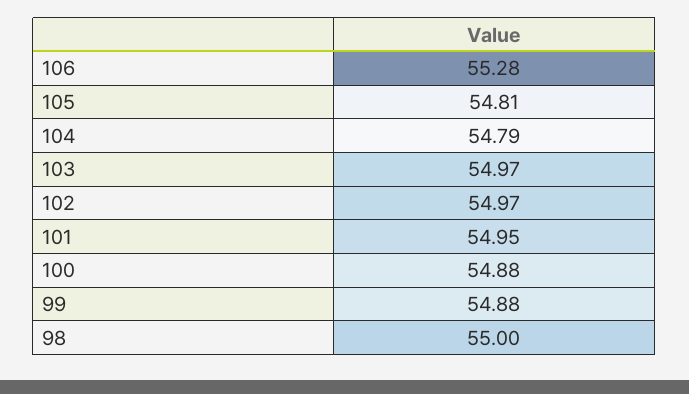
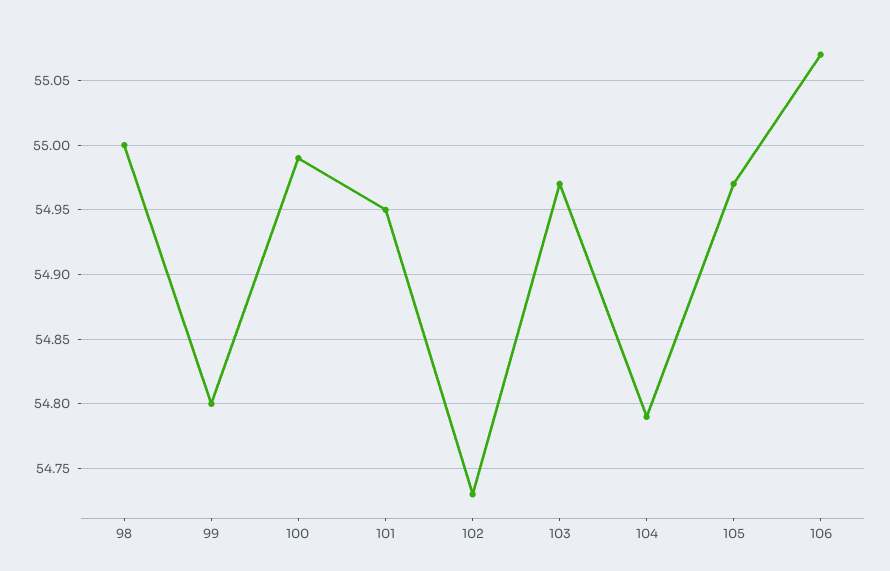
106: 55.28 -> 55.07
105: 54.81 -> 54.97
102: 54.97 -> 54.73
100: 54.88 -> 54.99
99: 54.88 -> 54.8

